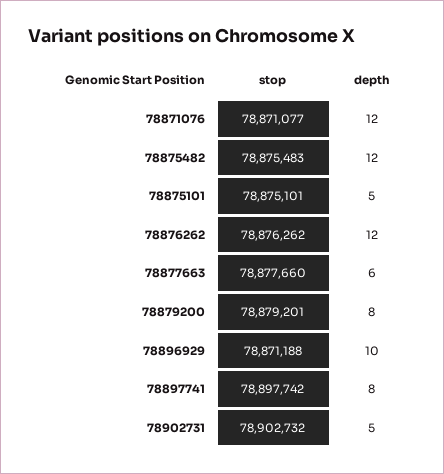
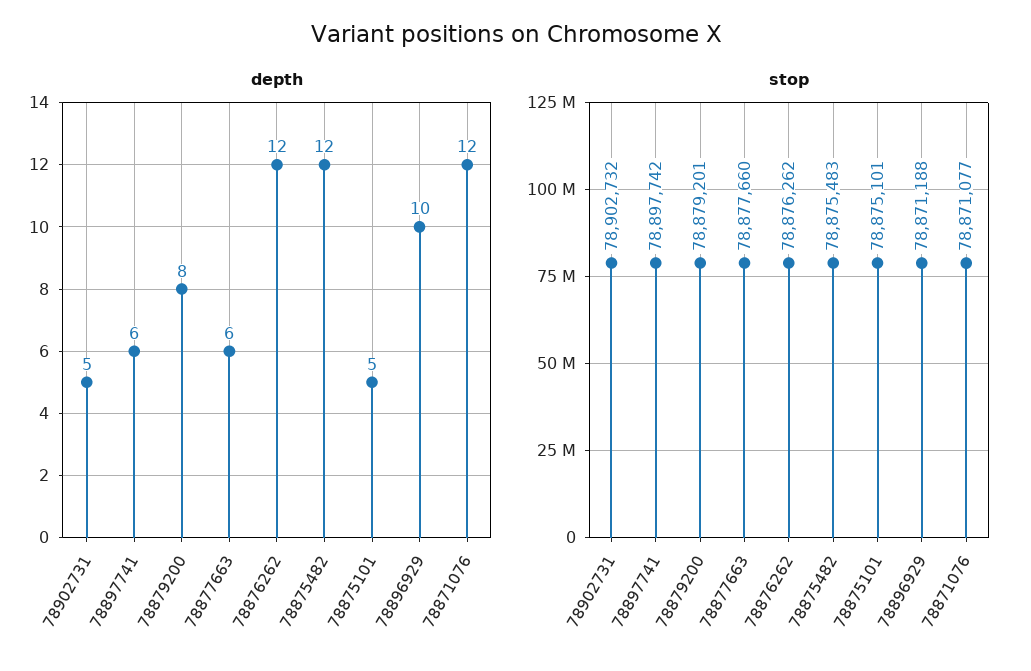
depth, 78897741: 8 -> 6

